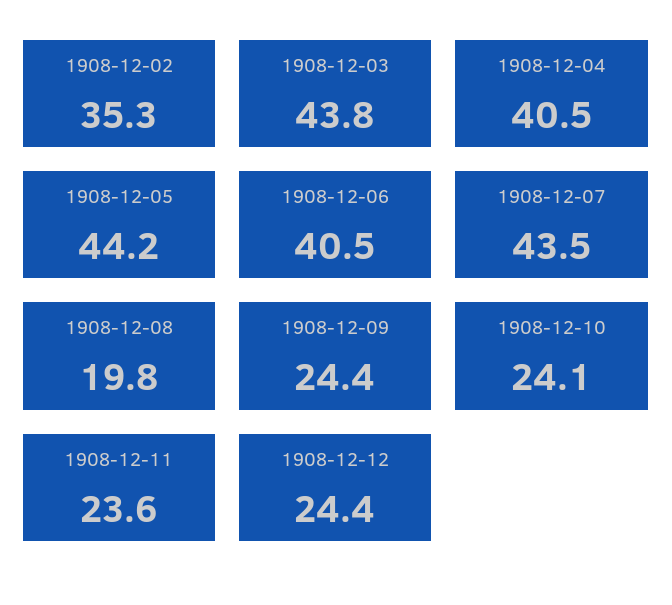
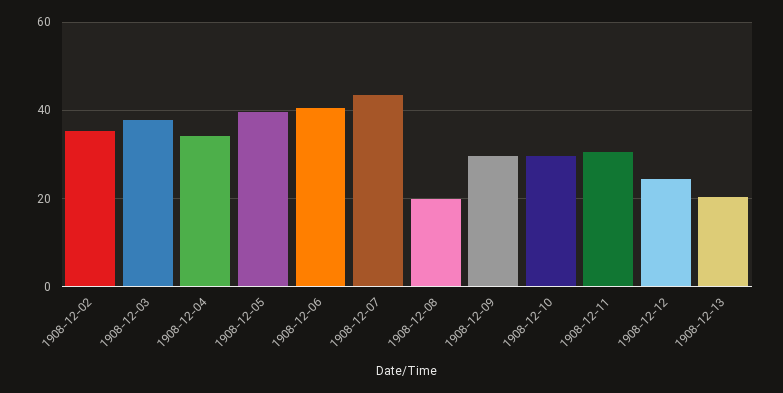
1908-12-03: 43.8 -> 38
1908-12-04: 40.5 -> 34
1908-12-05: 44.2 -> 40
1908-12-09: 24.4 -> 30
1908-12-10: 24.1 -> 30
1908-12-11: 23.6 -> 30
1908-12-13: none -> 20

